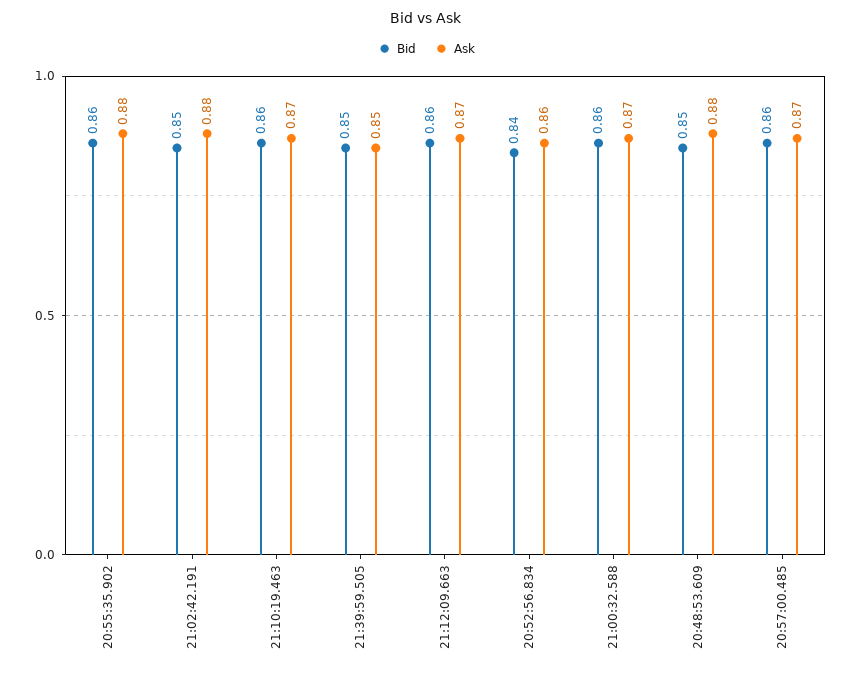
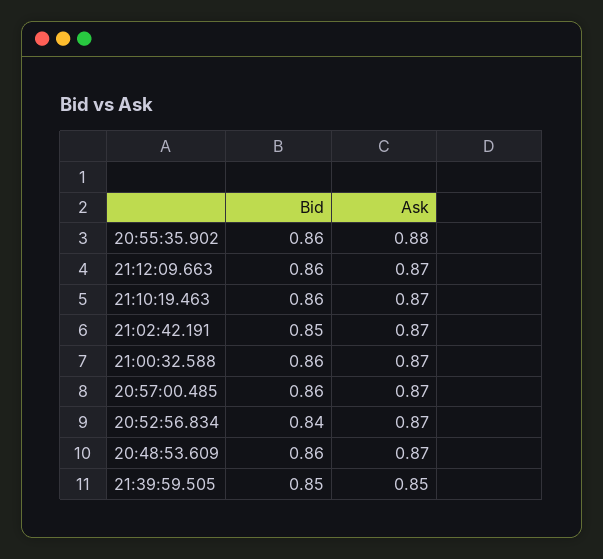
Ask, 21:02:42.191: 0.88 -> 0.87
Ask, 20:52:56.834: 0.86 -> 0.87
Bid, 20:48:53.609: 0.85 -> 0.86
Ask, 20:48:53.609: 0.88 -> 0.87

